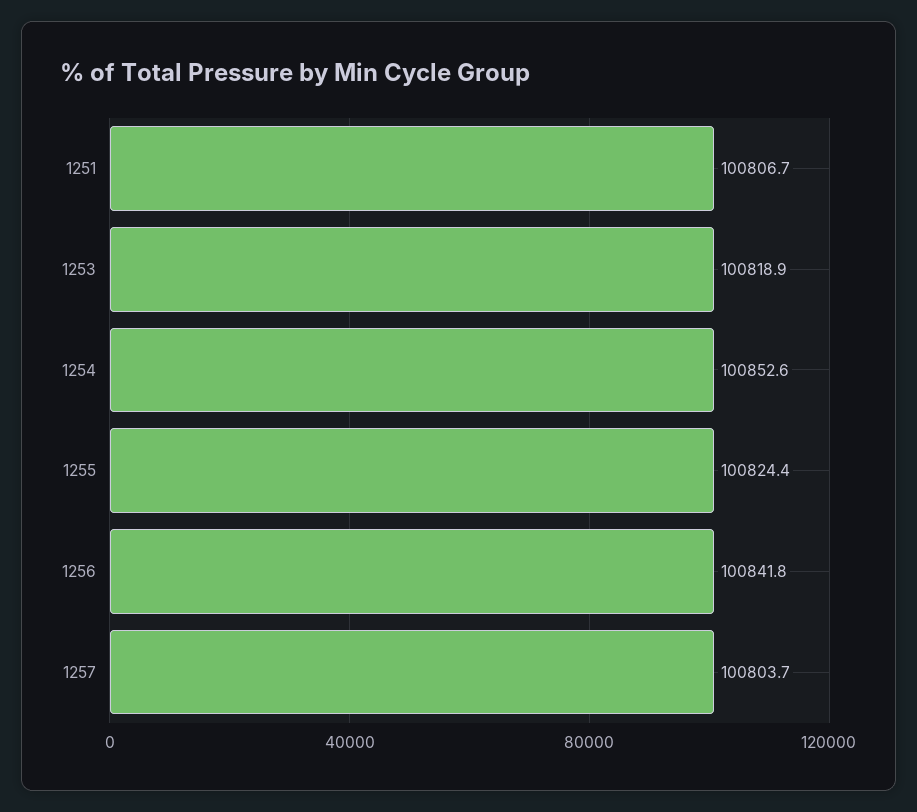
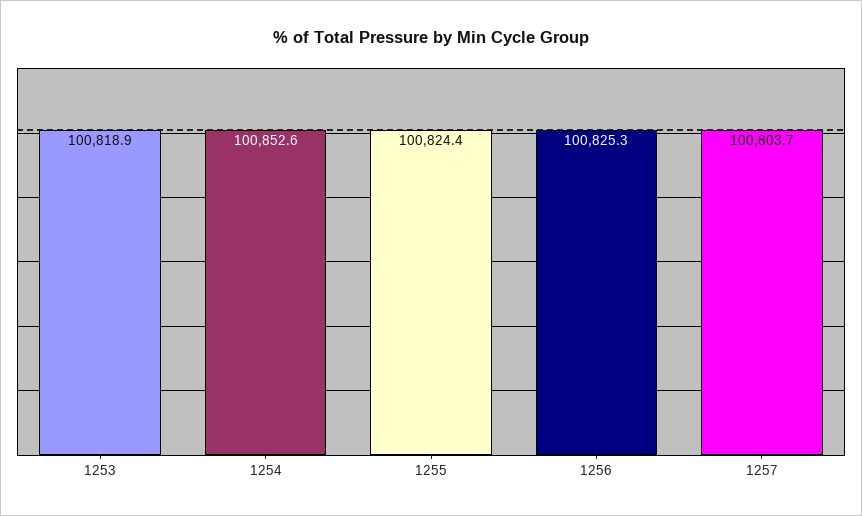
1251: 100806.7 -> none
1256: 100841.8 -> 100825.3

